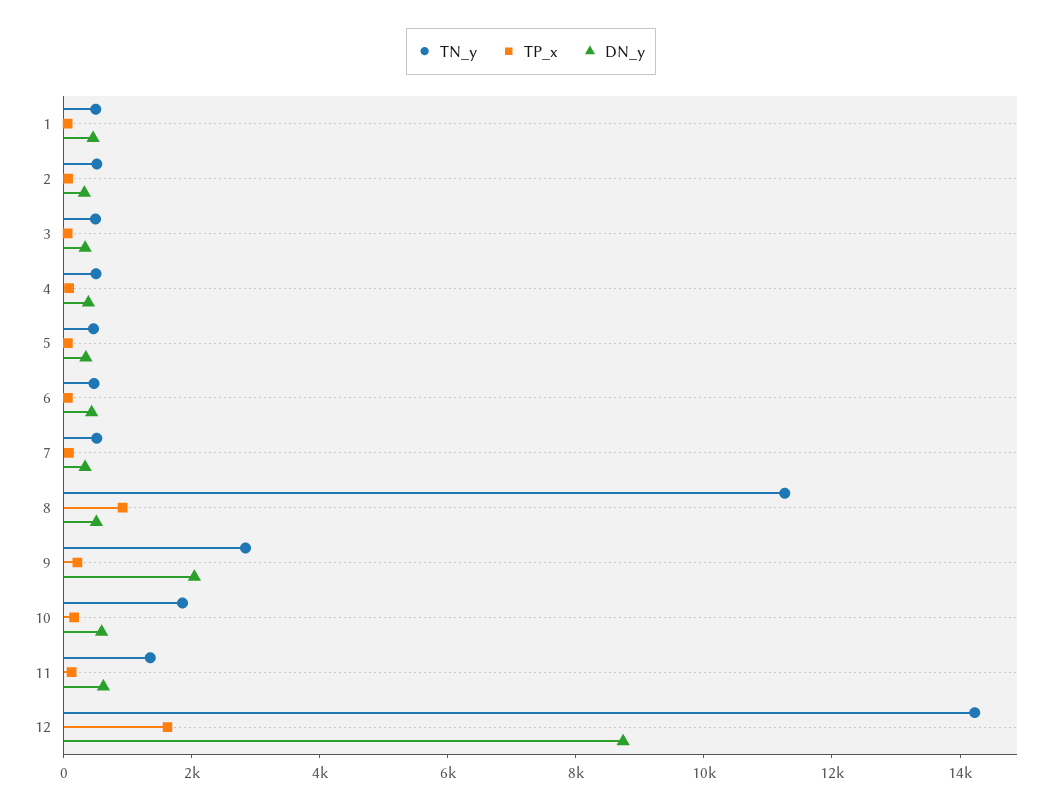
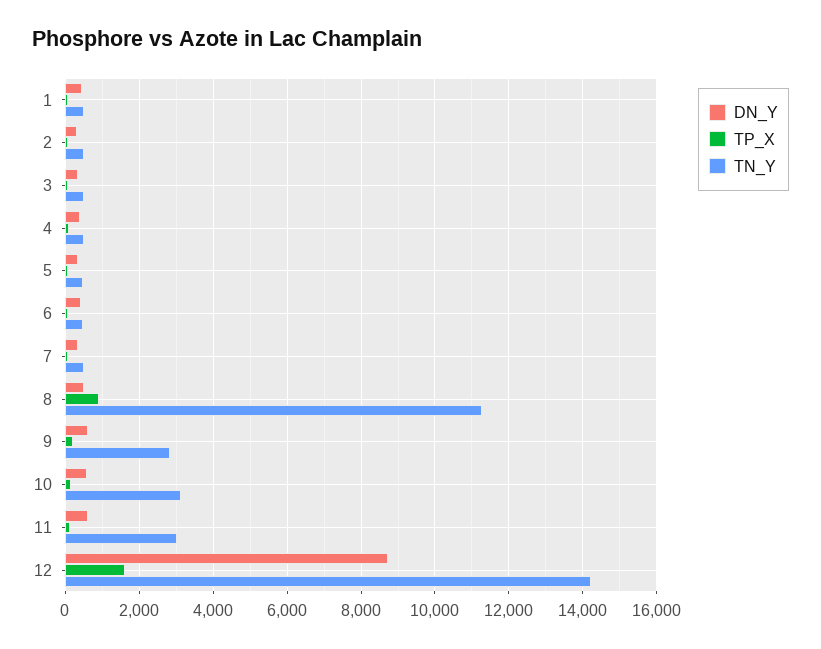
DN_y, 9: 2000 -> 600
TN_y, 10: 2000 -> 3200
TN_y, 11: 1500 -> 3000

